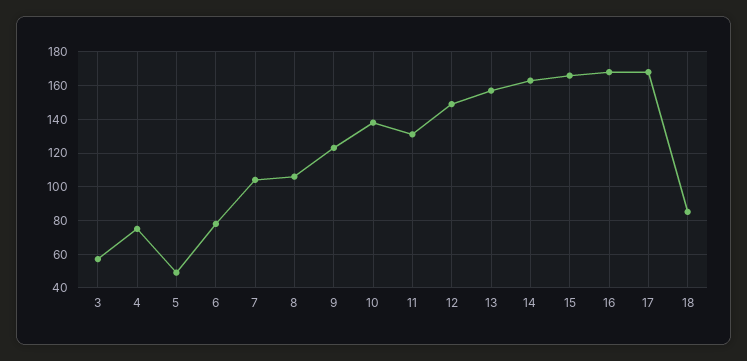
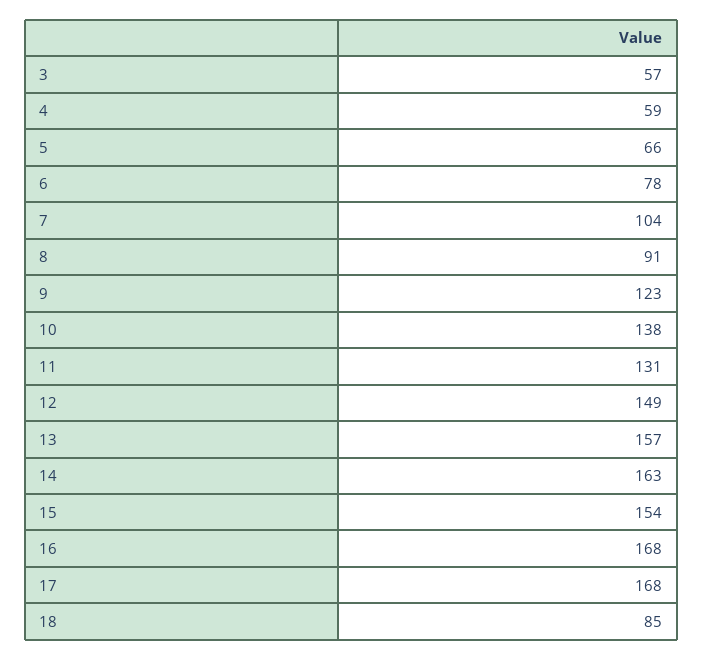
4: 75 -> 59
5: 50 -> 66
8: 105 -> 91
15: 165 -> 154

